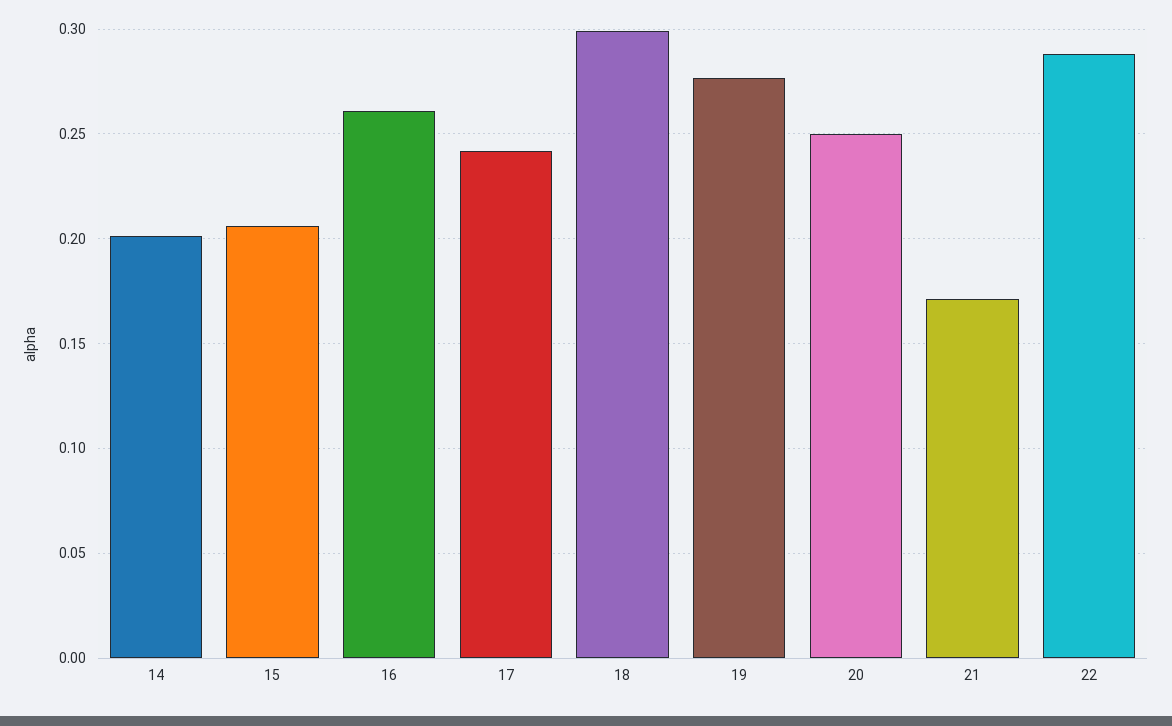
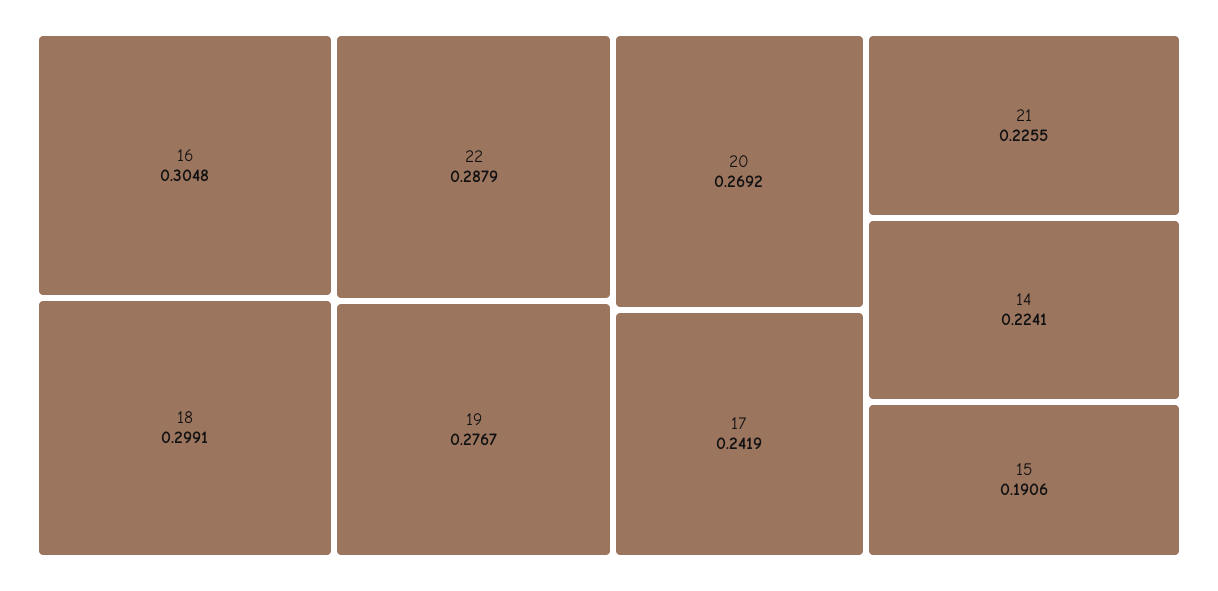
14: 0.2 -> 0.2241
15: 0.205 -> 0.1906
16: 0.26 -> 0.3048
20: 0.25 -> 0.2692
21: 0.17 -> 0.2255

